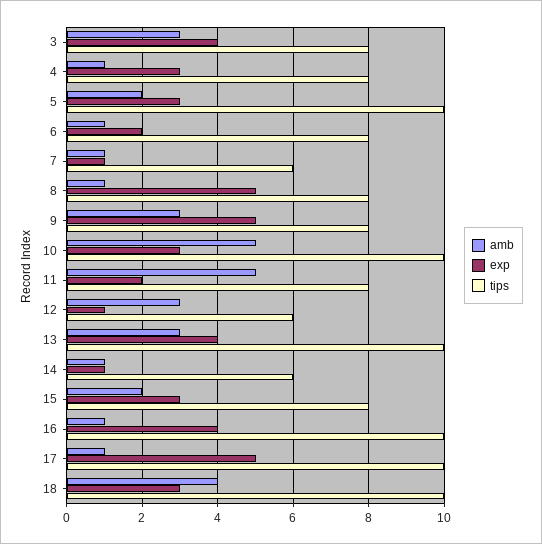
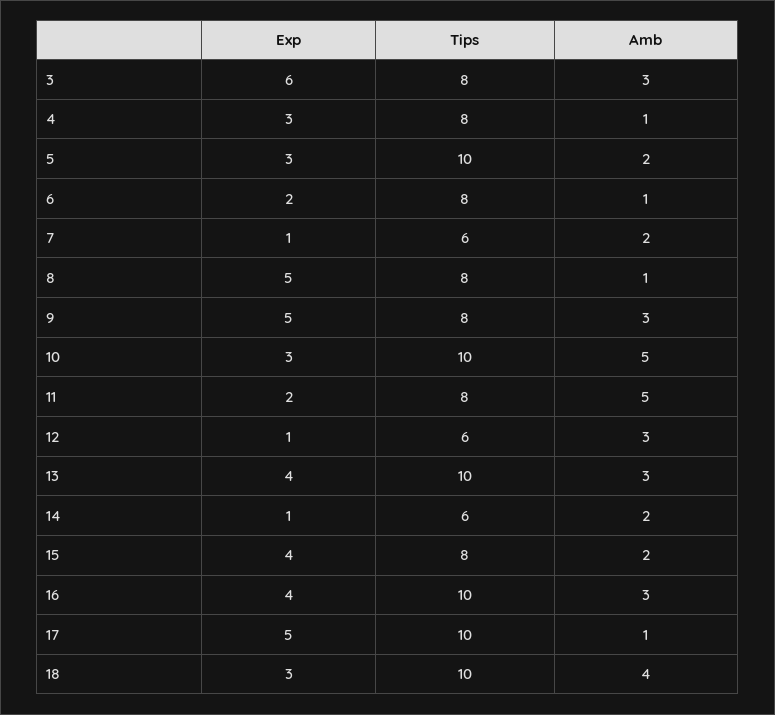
exp, 3: 4 -> 6
amb, 7: 1 -> 2
amb, 14: 1 -> 2
exp, 15: 3 -> 4
amb, 16: 1 -> 3

